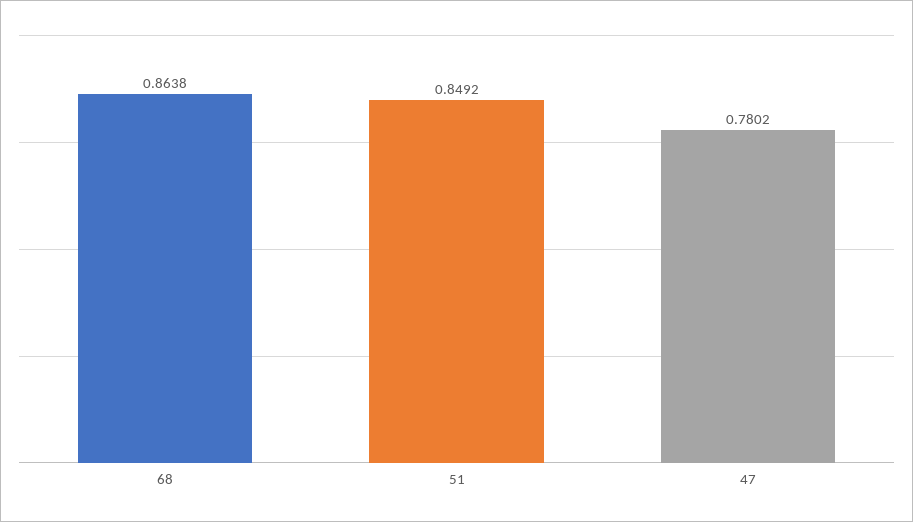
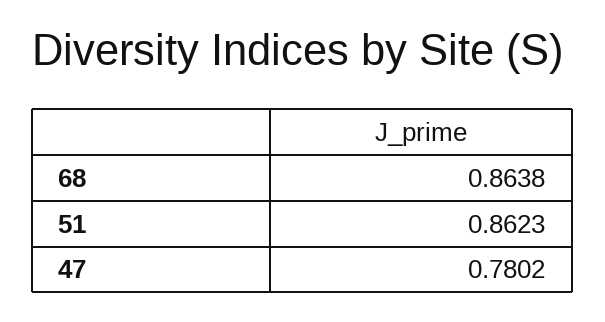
51: 0.8492 -> 0.8623

